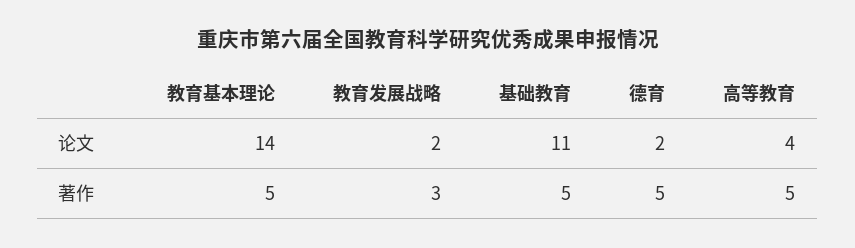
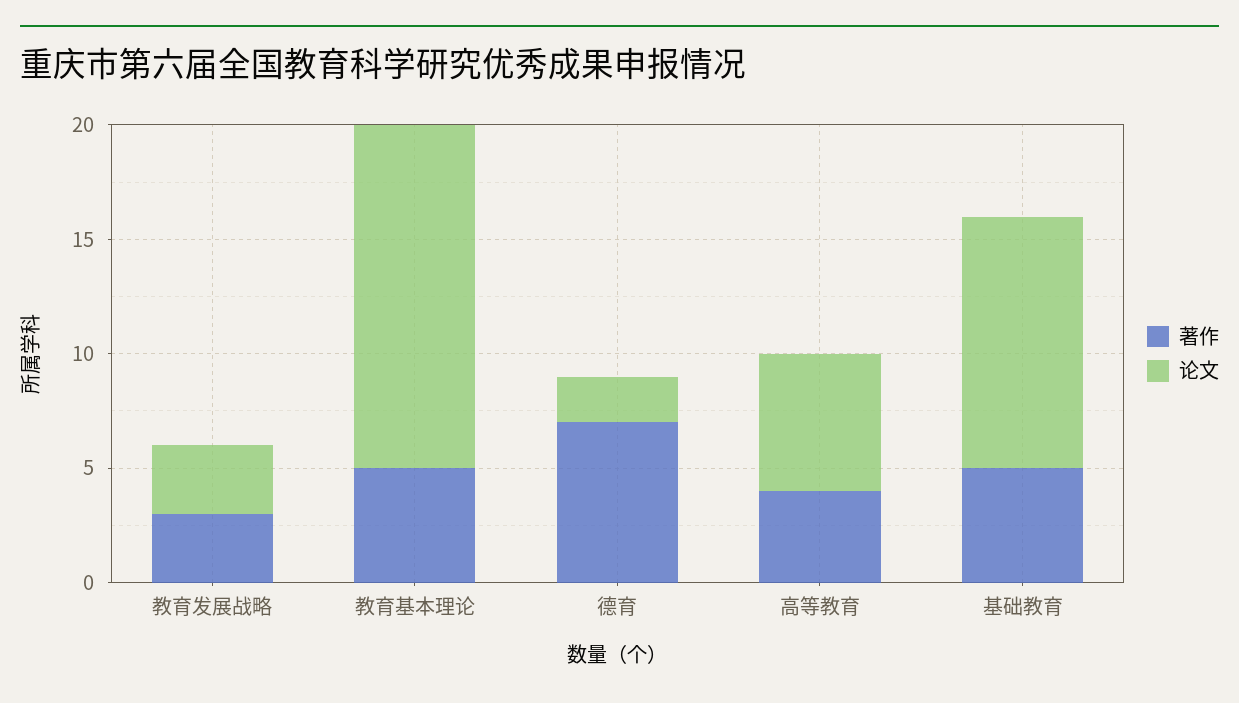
论文, 教育基本理论: 14 -> 15
论文, 教育发展战略: 2 -> 3
论文, 高等教育: 4 -> 6
著作, 德育: 5 -> 7
著作, 高等教育: 5 -> 4

